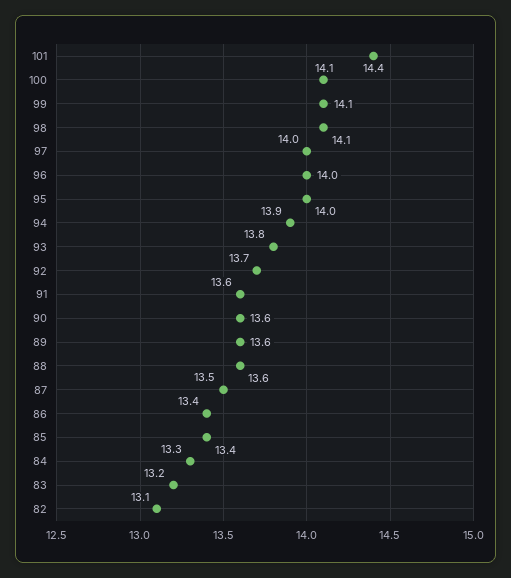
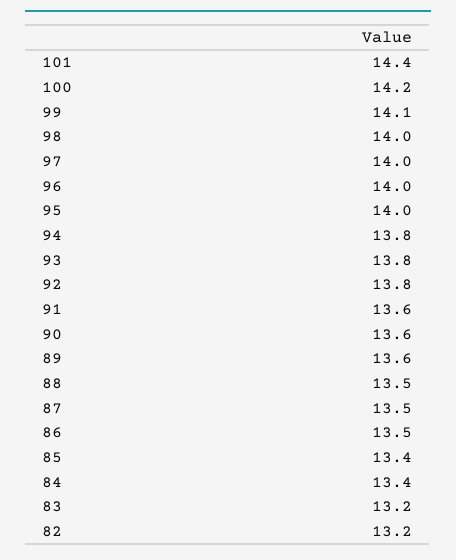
100: 14.1 -> 14.2
98: 14.1 -> 14
94: 13.9 -> 13.8
92: 13.7 -> 13.8
88: 13.6 -> 13.5
86: 13.4 -> 13.5
84: 13.3 -> 13.4
82: 13.1 -> 13.2

